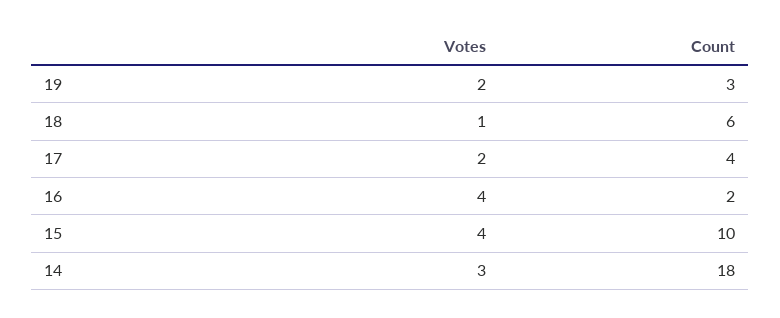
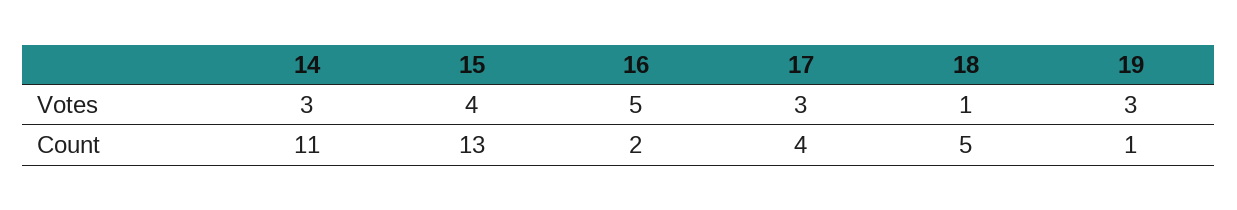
Votes, 19: 2 -> 3
Count, 19: 3 -> 1
Count, 18: 6 -> 5
Votes, 17: 2 -> 3
Votes, 16: 4 -> 5
Count, 15: 10 -> 13
Count, 14: 18 -> 11

